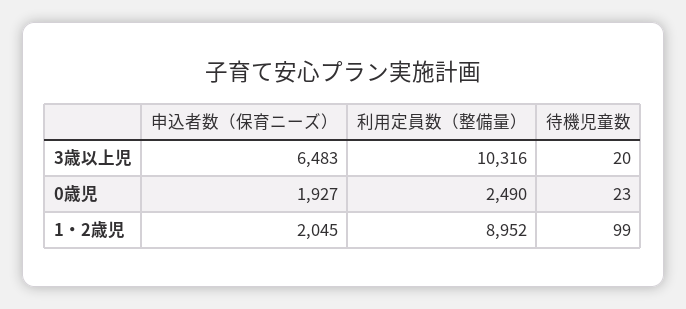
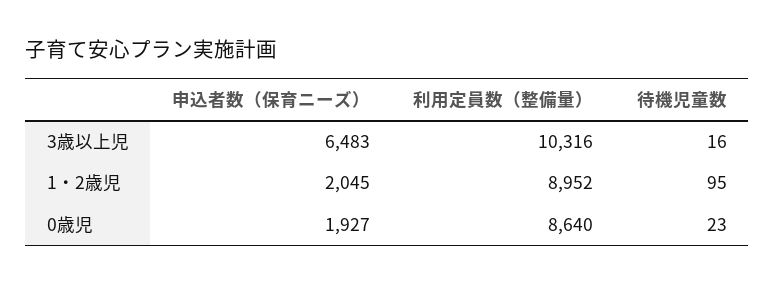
待機児童数, 3歳以上児: 20 -> 16
利用定員数（整備量）, 0歳児: 2490 -> 8640
待機児童数, 1・2歳児: 99 -> 95

